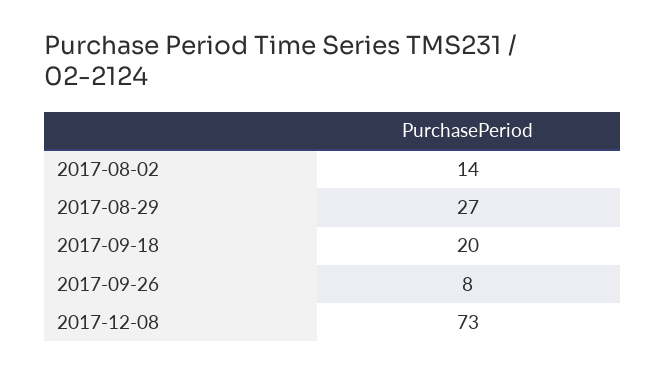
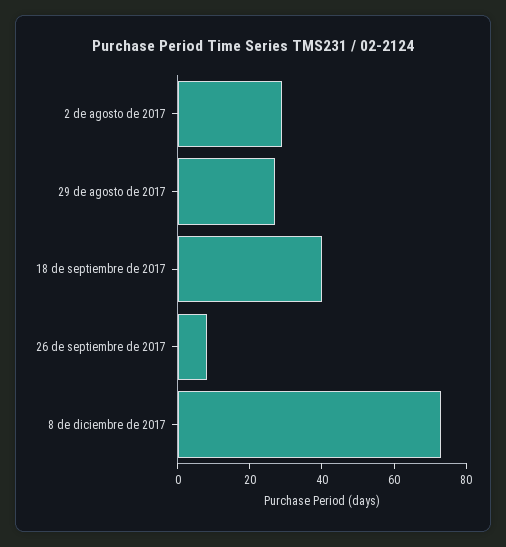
2017-08-02: 14 -> 30
2017-09-18: 20 -> 40

